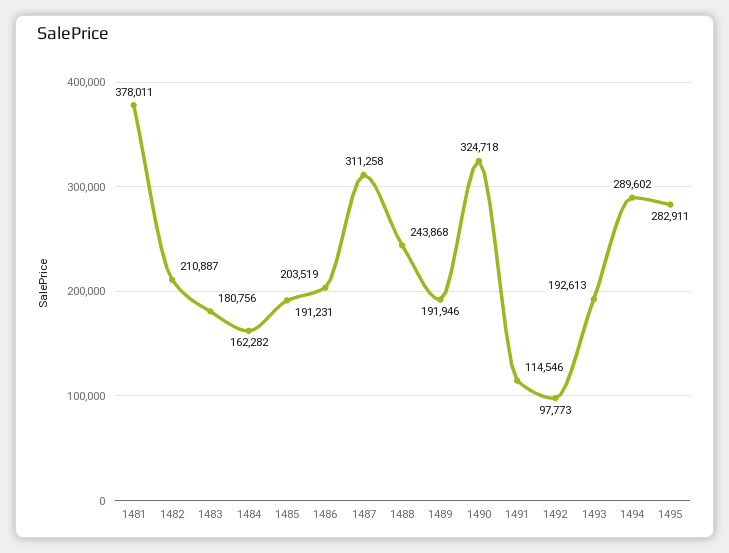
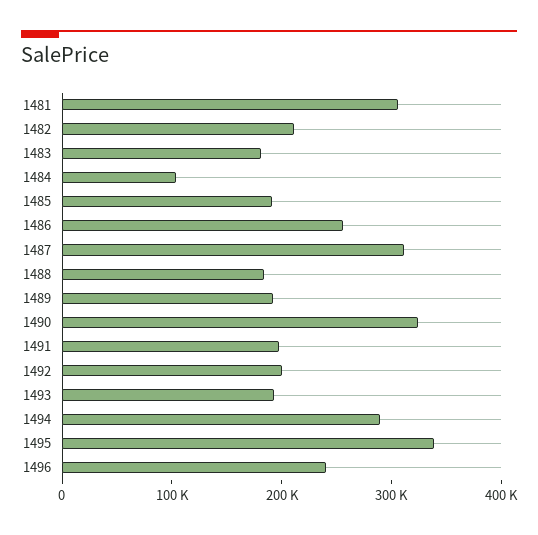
1481: 378011 -> 300000
1484: 162282 -> 100000
1486: 203519 -> 260000
1488: 243868 -> 180000
1491: 114546 -> 200000
1492: 97773 -> 200000
1495: 282911 -> 340000
1496: none -> 240000

